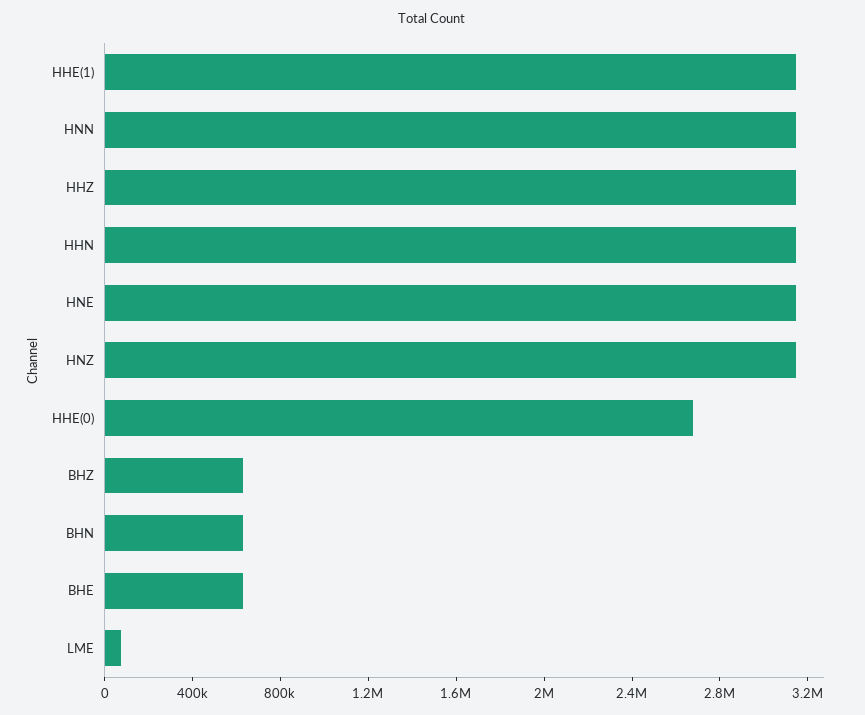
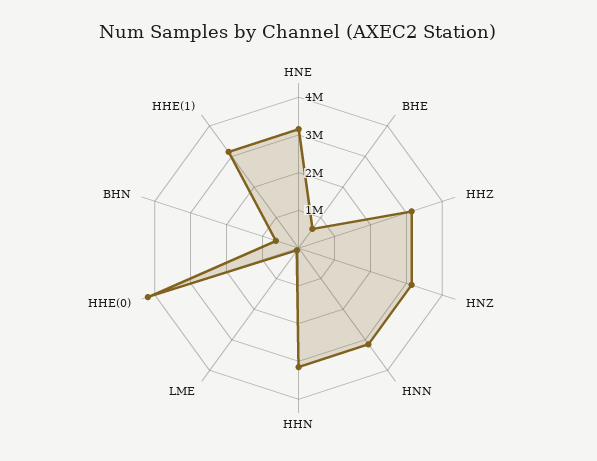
HHE(0): 2700000 -> 4250000
BHZ: 600000 -> none

